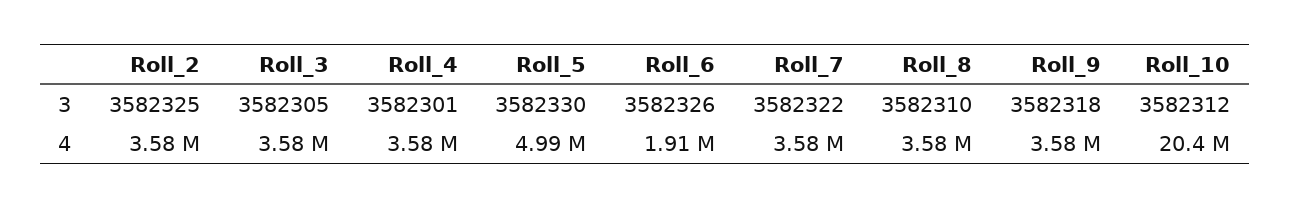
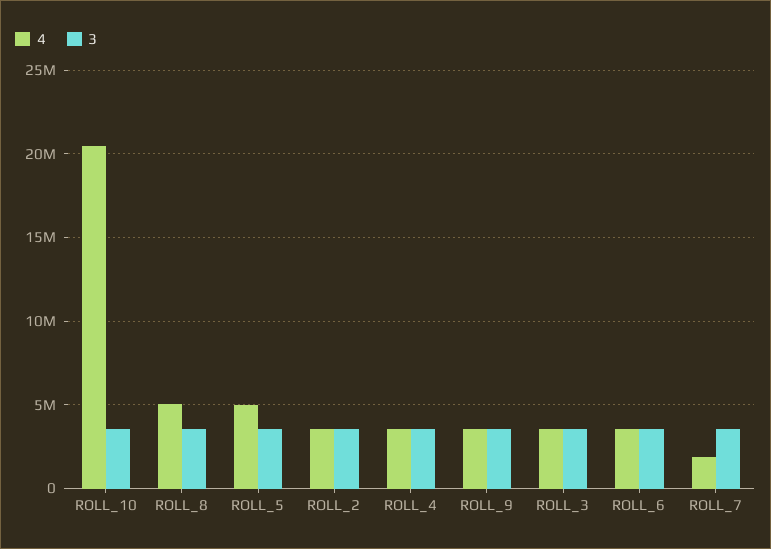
4, Roll_6: 1910000 -> 3500000
4, Roll_7: 3580000 -> 2000000
4, Roll_8: 3580000 -> 5000000

